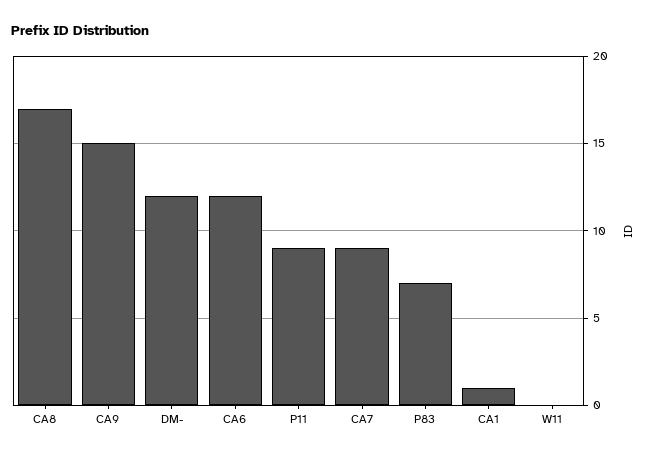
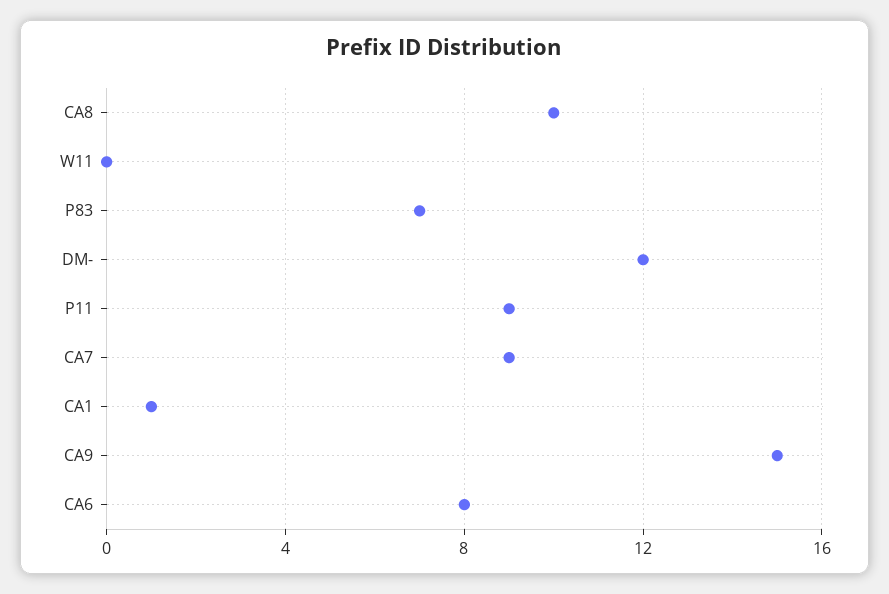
CA8: 17 -> 10
CA6: 12 -> 8

